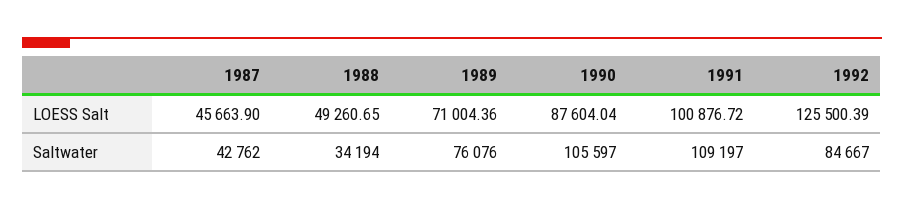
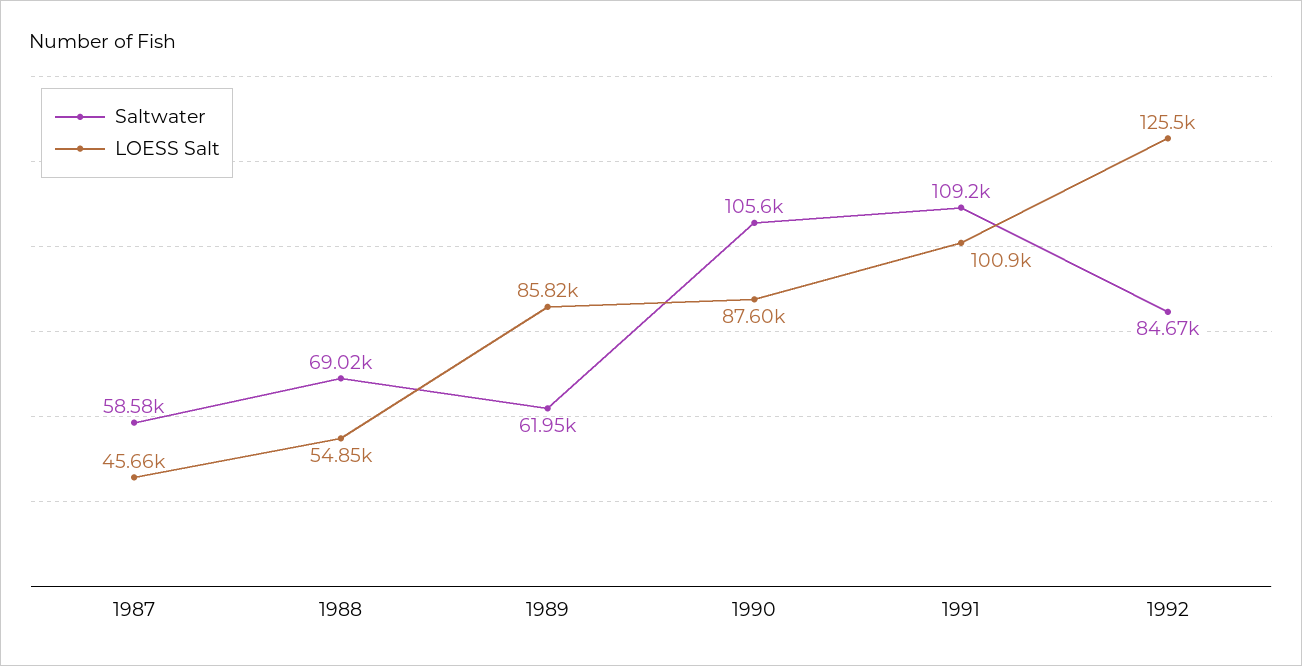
LOESS Salt, 1988: 49260.65 -> 54850
LOESS Salt, 1989: 71004.36 -> 85820
Saltwater, 1987: 42762 -> 58580
Saltwater, 1988: 34194 -> 69020
Saltwater, 1989: 76076 -> 61950

